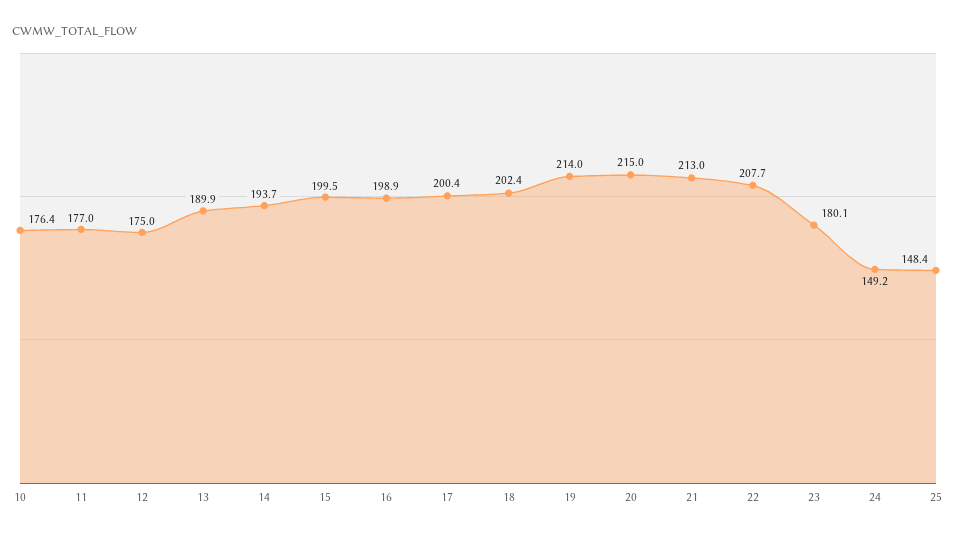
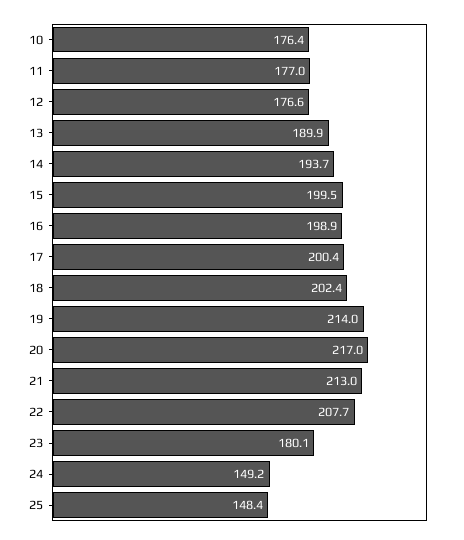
12: 175 -> 176.6
20: 215 -> 217

